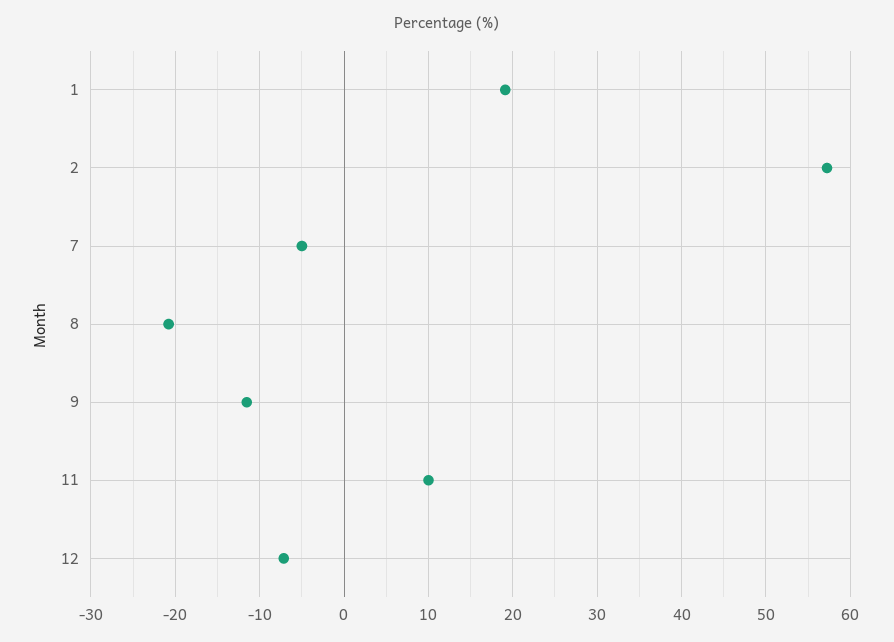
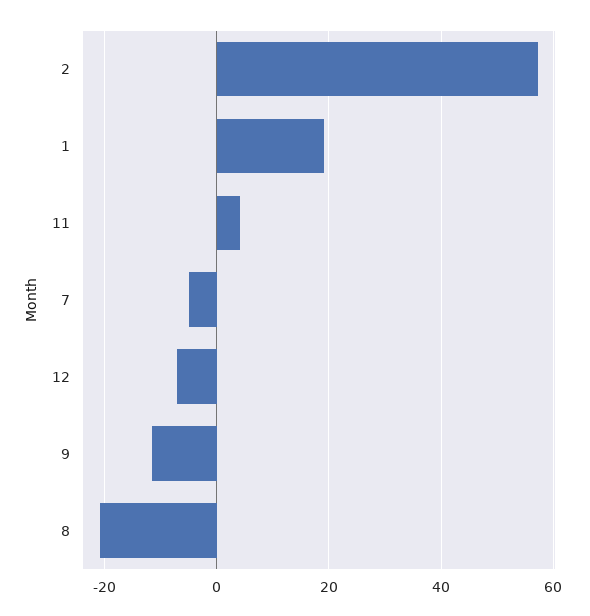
11: 10 -> 4

